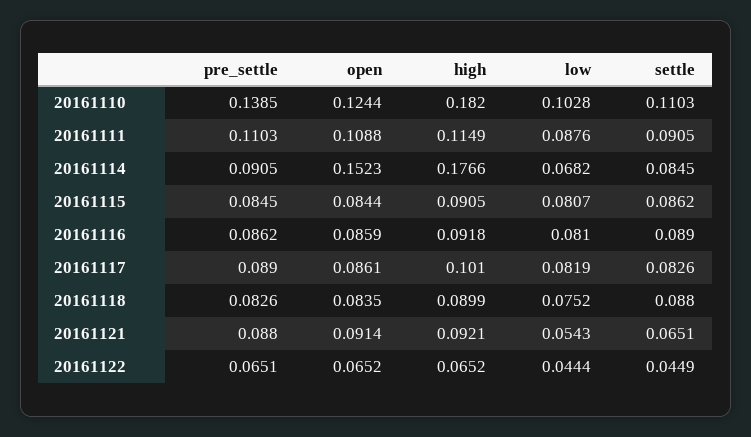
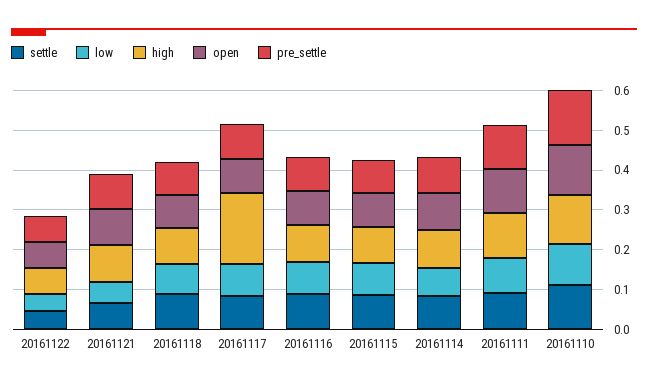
high, 20161110: 0.182 -> 0.125
open, 20161114: 0.1523 -> 0.1
high, 20161114: 0.1766 -> 0.1
high, 20161117: 0.101 -> 0.175

